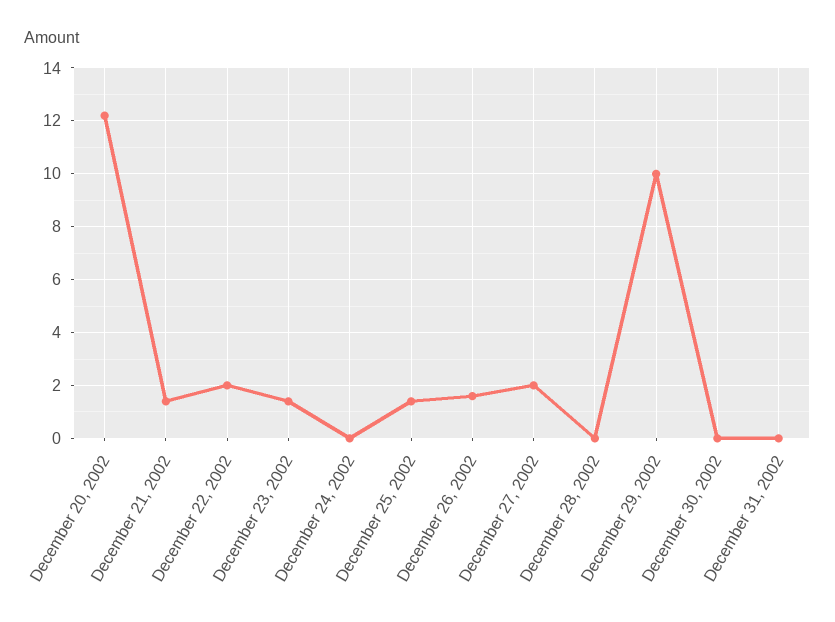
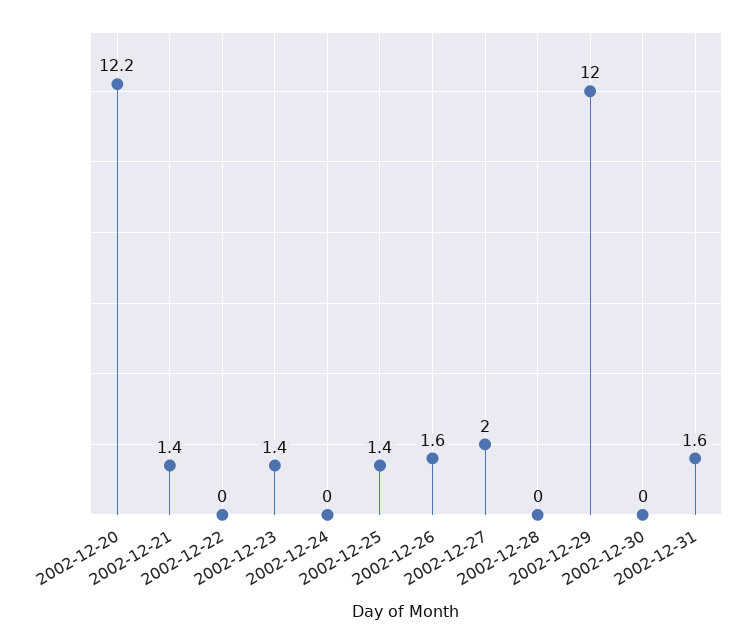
December 22, 2002: 2 -> 0
December 29, 2002: 10 -> 12
December 31, 2002: 0 -> 1.6

